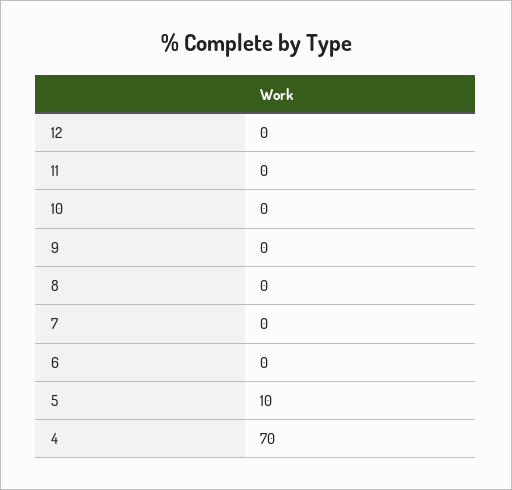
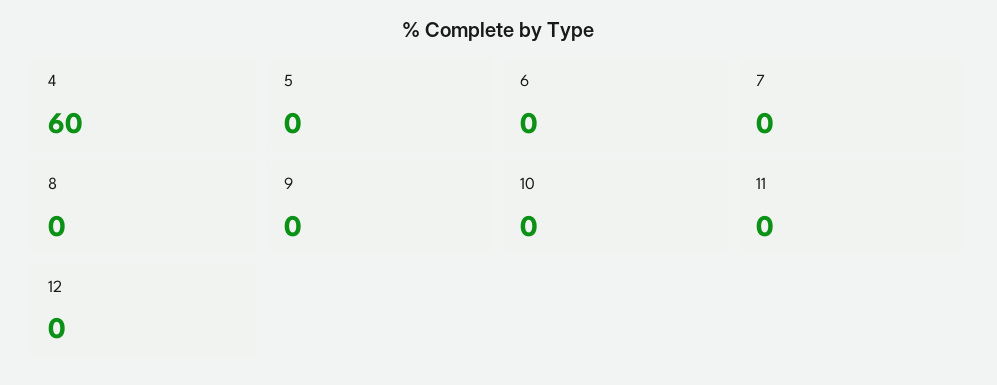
5: 10 -> 0
4: 70 -> 60

